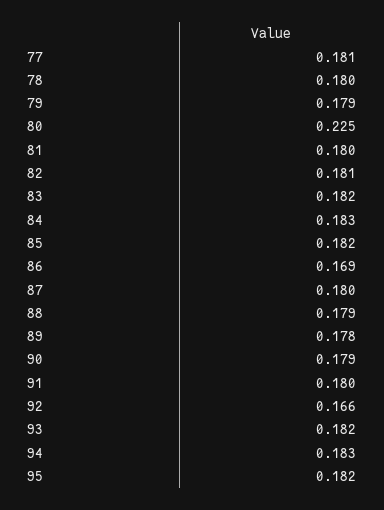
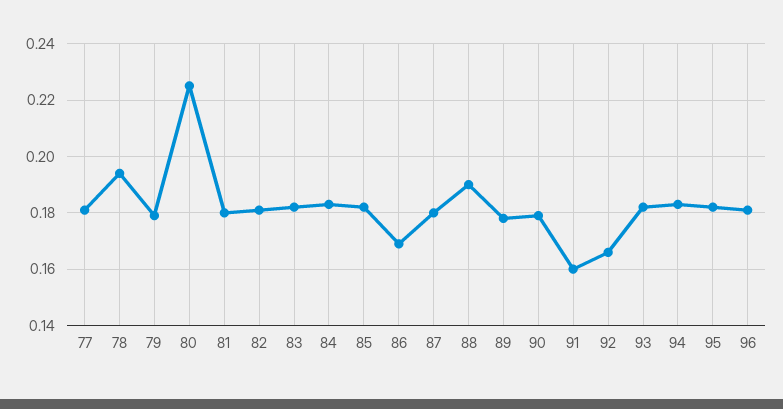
78: 0.18 -> 0.195
88: 0.179 -> 0.19
91: 0.18 -> 0.16
96: none -> 0.18

